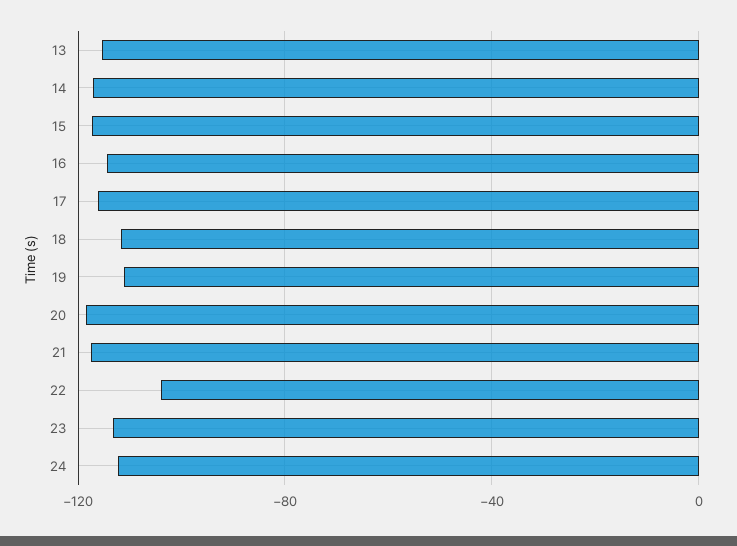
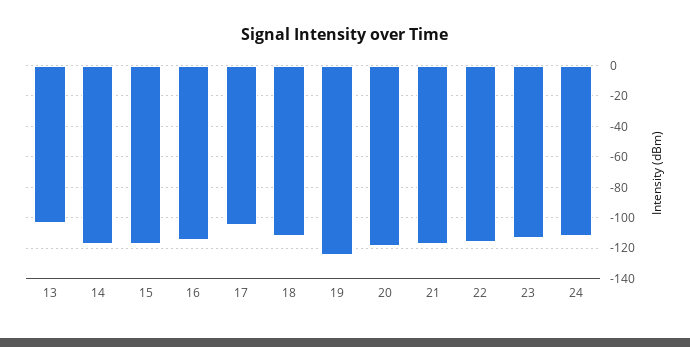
13: -115 -> -105
17: -115 -> -105
19: -110 -> -125
22: -105 -> -115

